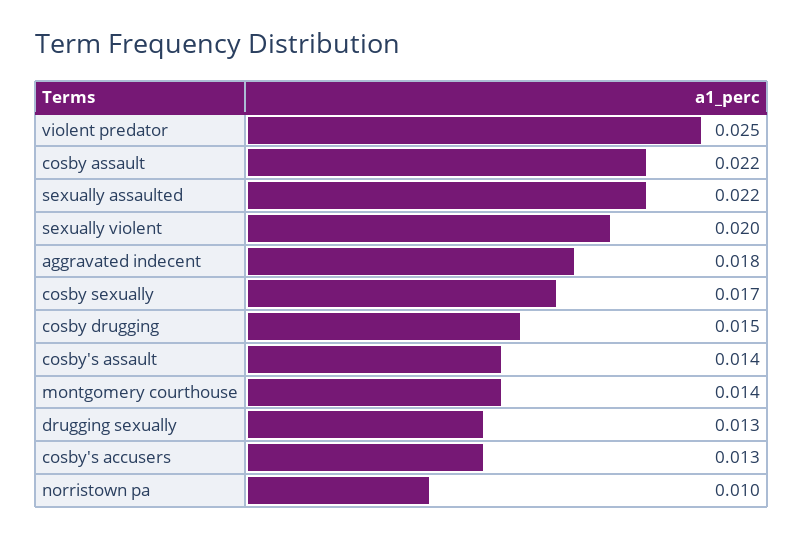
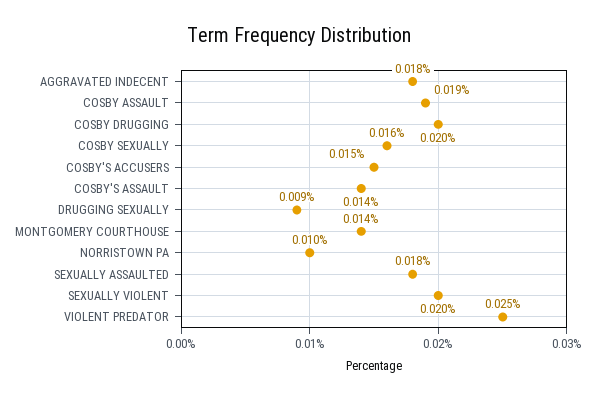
cosby assault: 0.022 -> 0.019
sexually assaulted: 0.022 -> 0.018
cosby sexually: 0.017 -> 0.016
cosby drugging: 0.015 -> 0.02
drugging sexually: 0.013 -> 0.009
cosby's accusers: 0.013 -> 0.015

